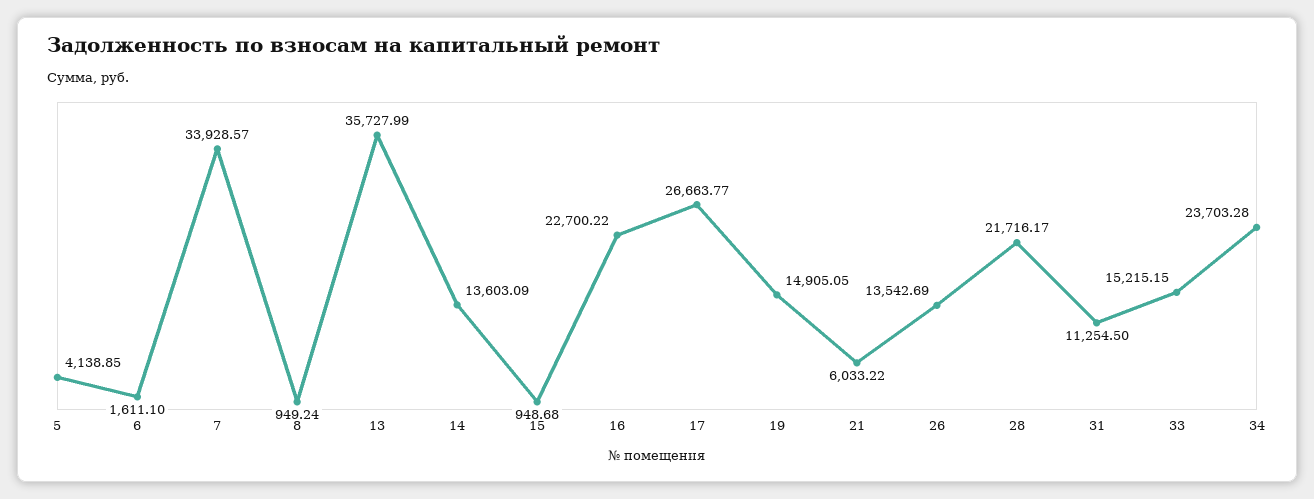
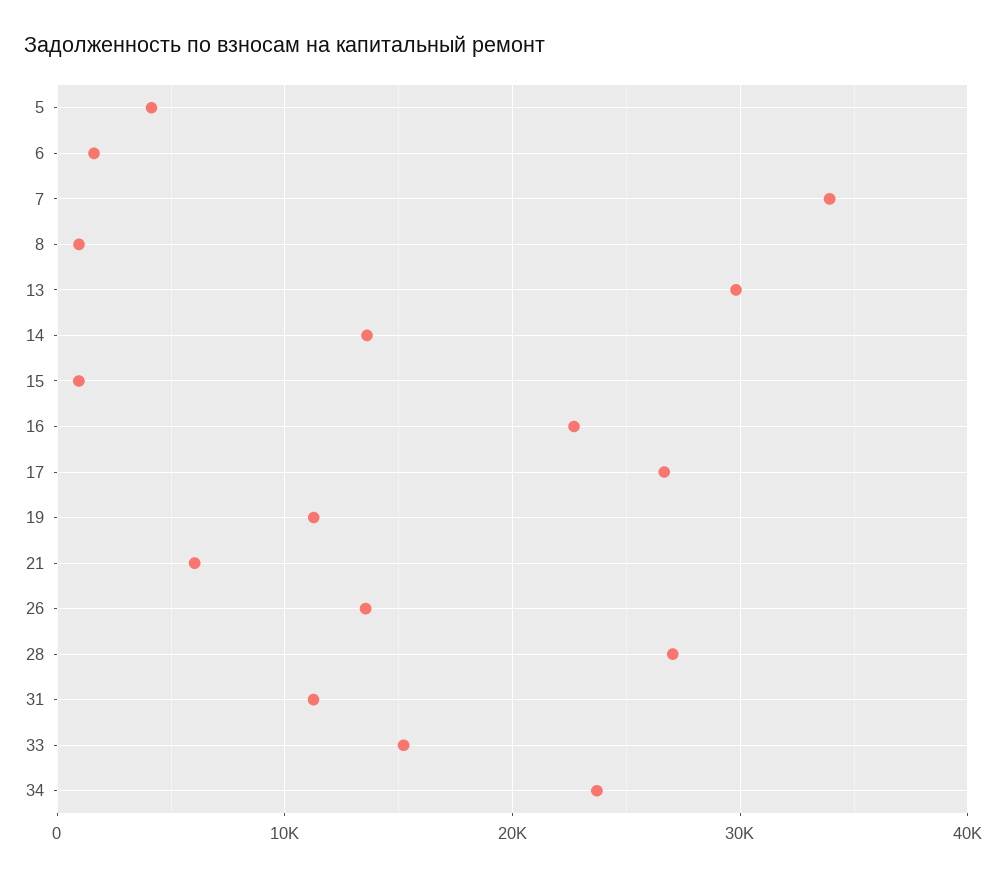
13: 35727.99 -> 30000
19: 14905.05 -> 11000
28: 21716.17 -> 27000

